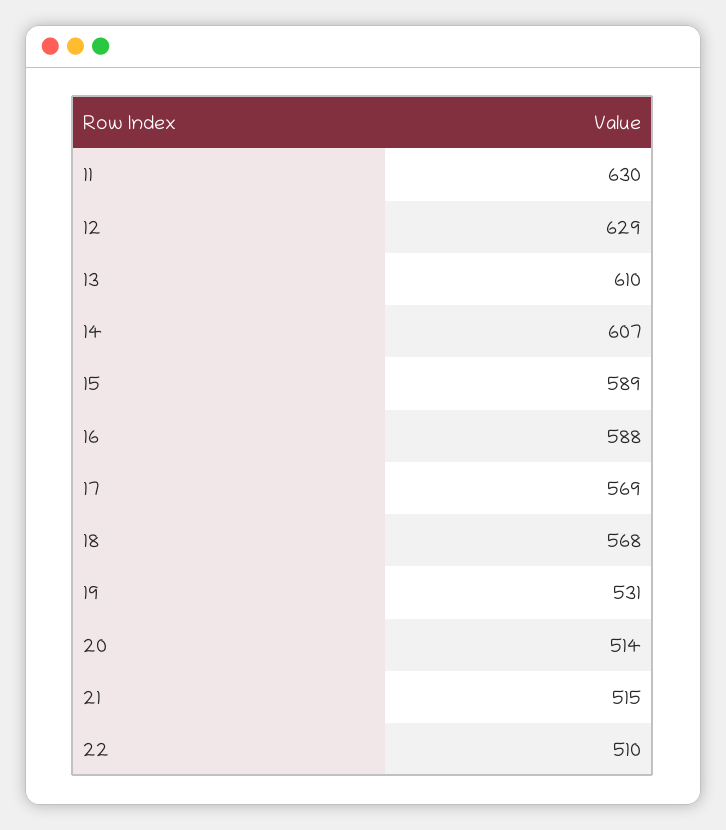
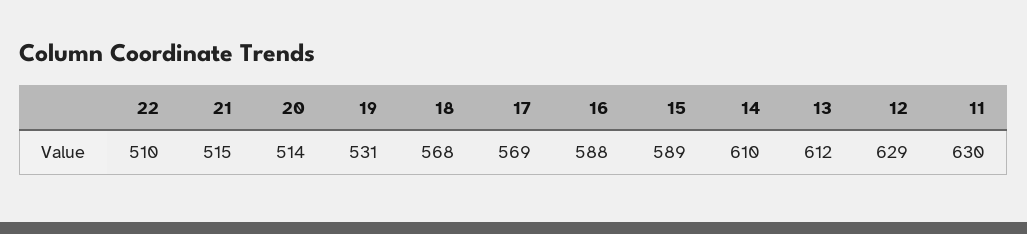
13: 610 -> 612
14: 607 -> 610

